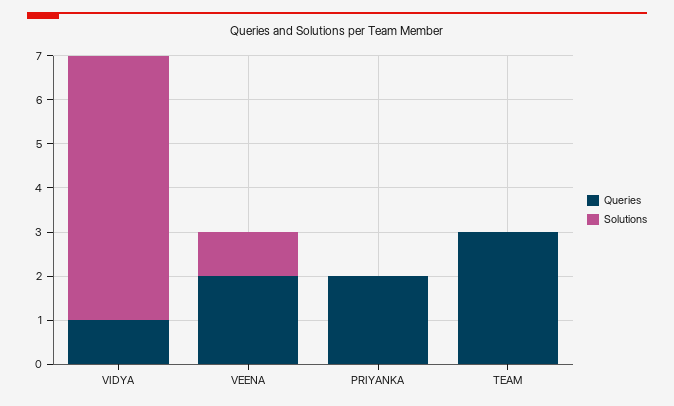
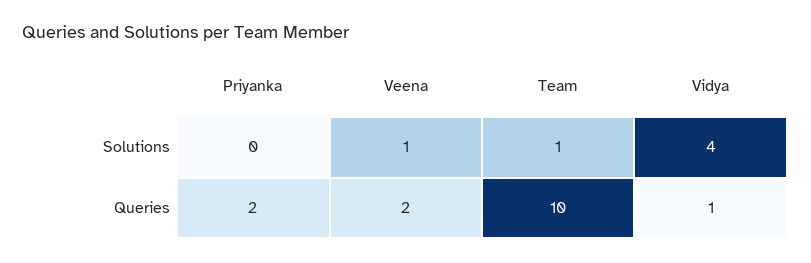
Solutions, VIDYA: 6 -> 4
Queries, TEAM: 3 -> 10
Solutions, TEAM: 0 -> 1

